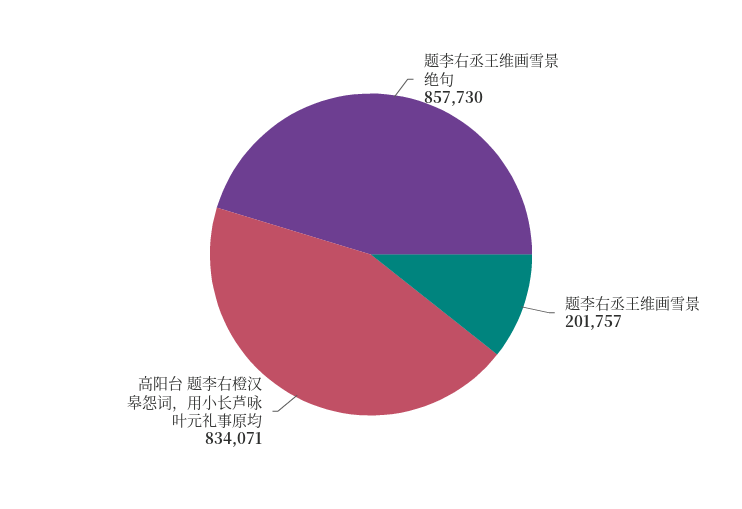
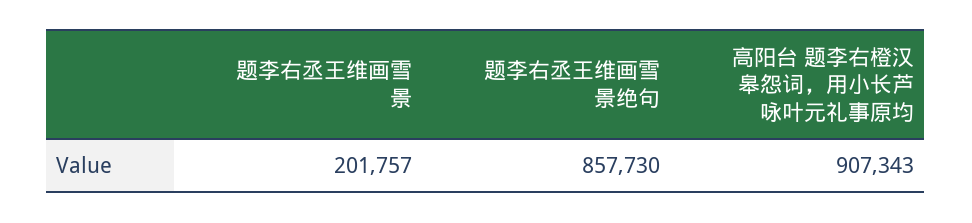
高阳台 题李右橙汉皋怨词，用小长芦咏叶元礼事原均: 834071 -> 907343

